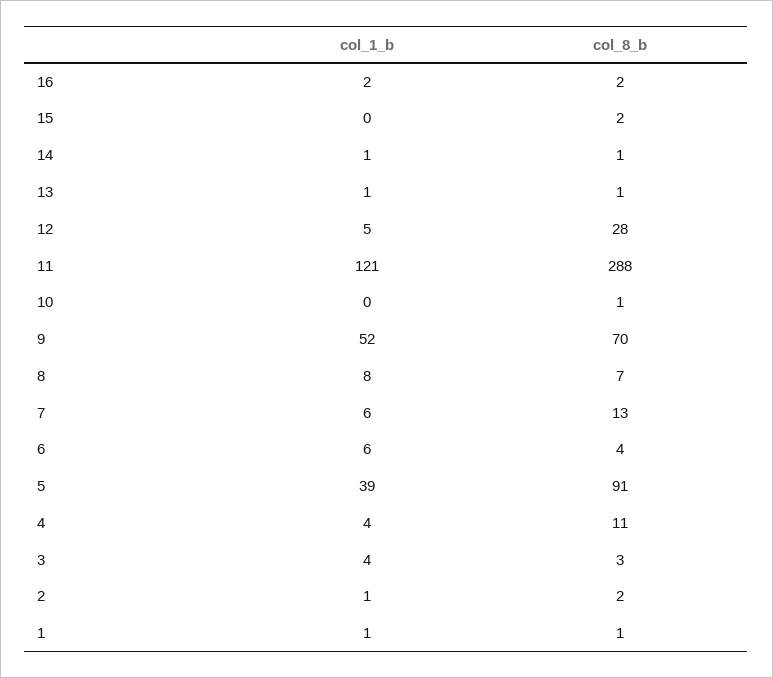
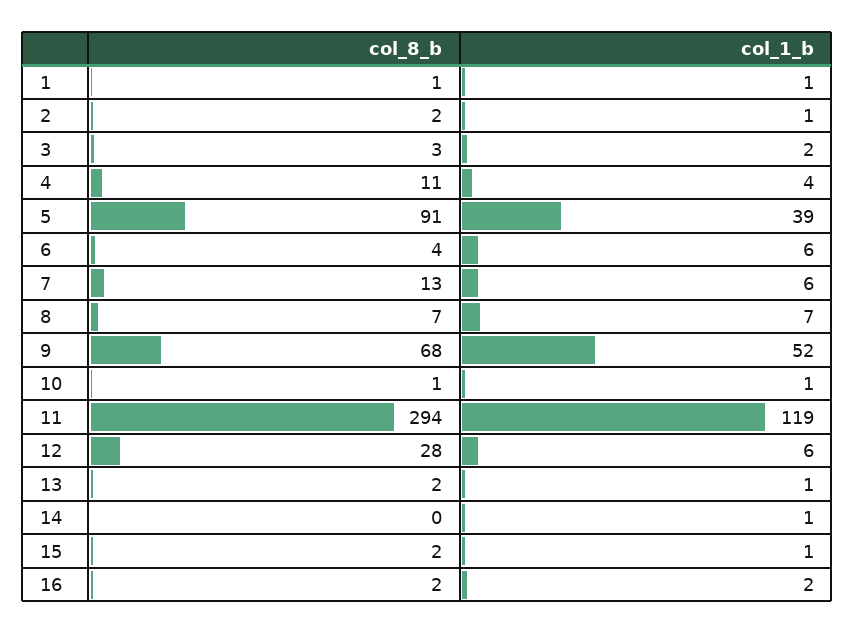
col_1_b, 15: 0 -> 1
col_8_b, 14: 1 -> 0
col_8_b, 13: 1 -> 2
col_1_b, 12: 5 -> 6
col_1_b, 11: 121 -> 119
col_8_b, 11: 288 -> 294
col_1_b, 10: 0 -> 1
col_8_b, 9: 70 -> 68
col_1_b, 8: 8 -> 7
col_1_b, 3: 4 -> 2

